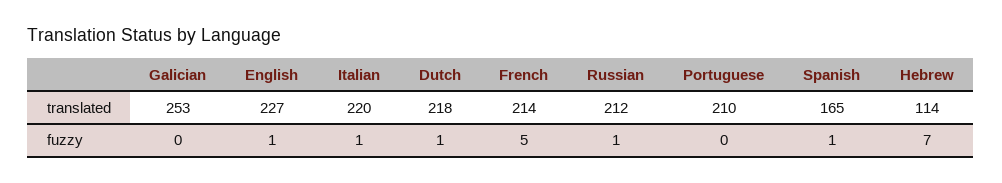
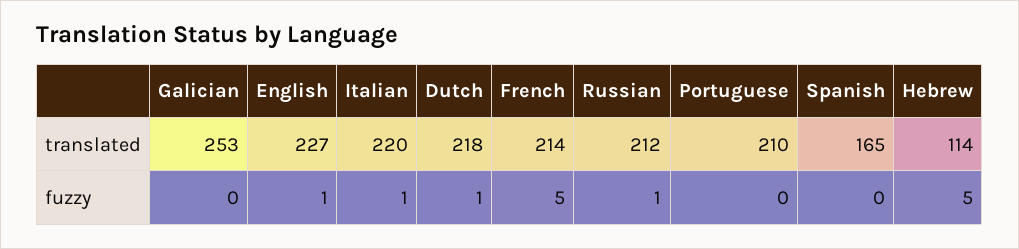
Spanish, fuzzy: 1 -> 0
Hebrew, fuzzy: 7 -> 5

